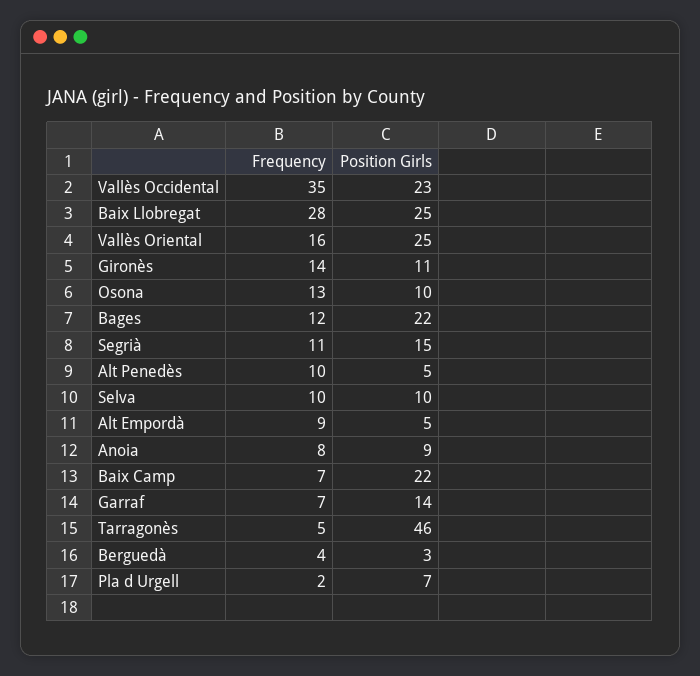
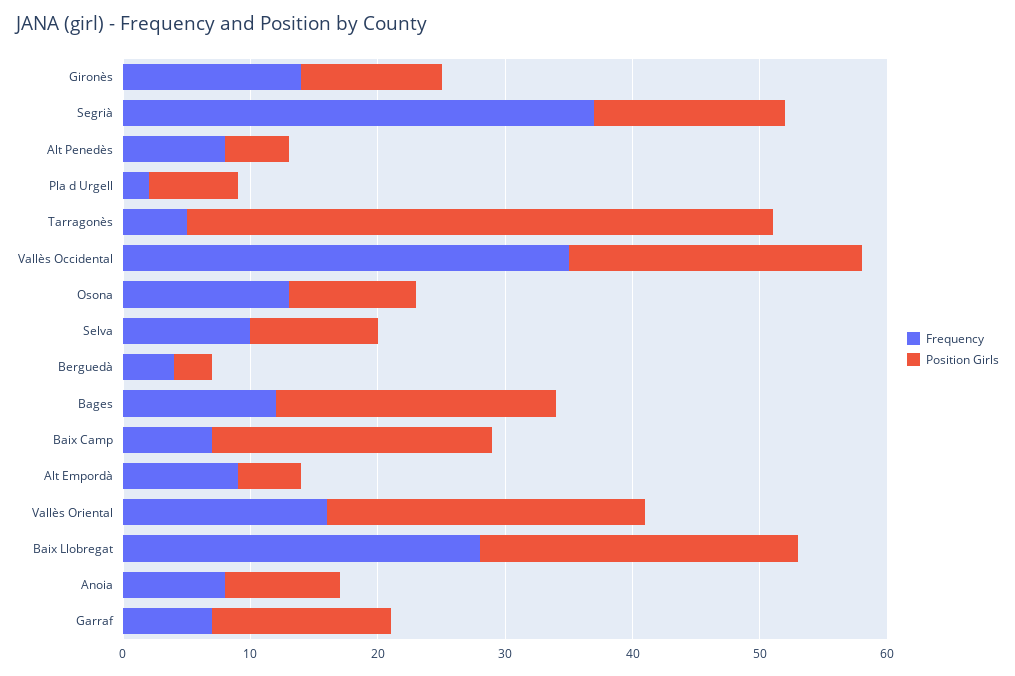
Frequency, Segrià: 11 -> 37
Frequency, Alt Penedès: 10 -> 8

